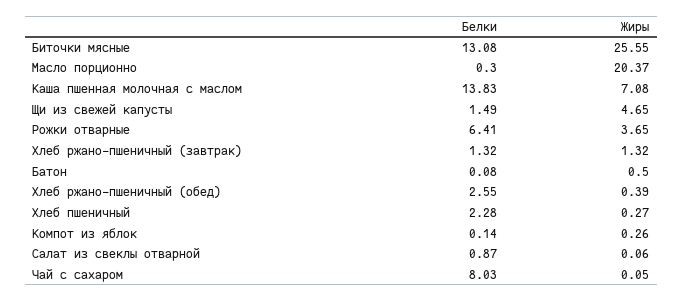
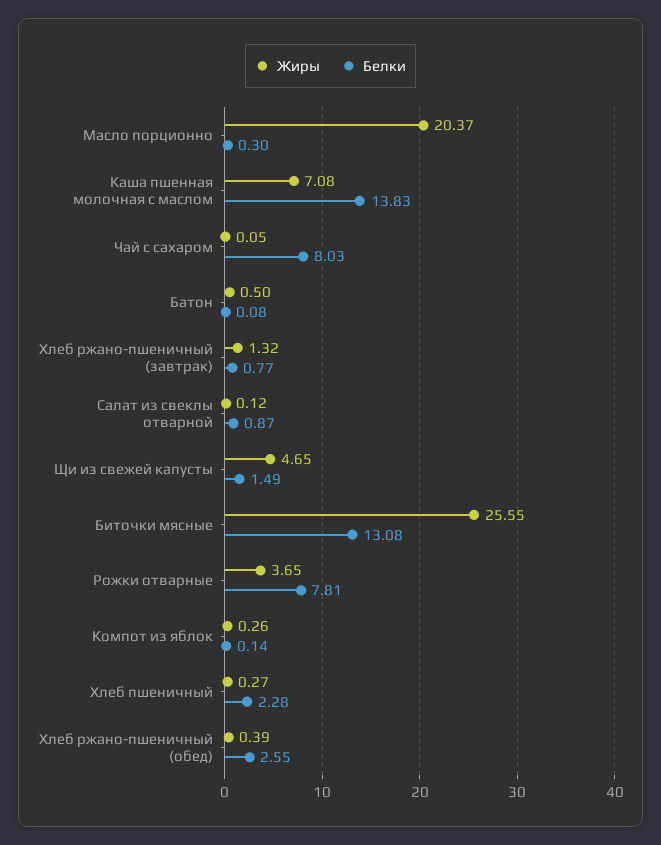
Белки, Рожки отварные: 6.41 -> 7.81
Белки, Хлеб ржано-пшеничный (завтрак): 1.32 -> 0.77
Жиры, Салат из свеклы отварной: 0.06 -> 0.12

